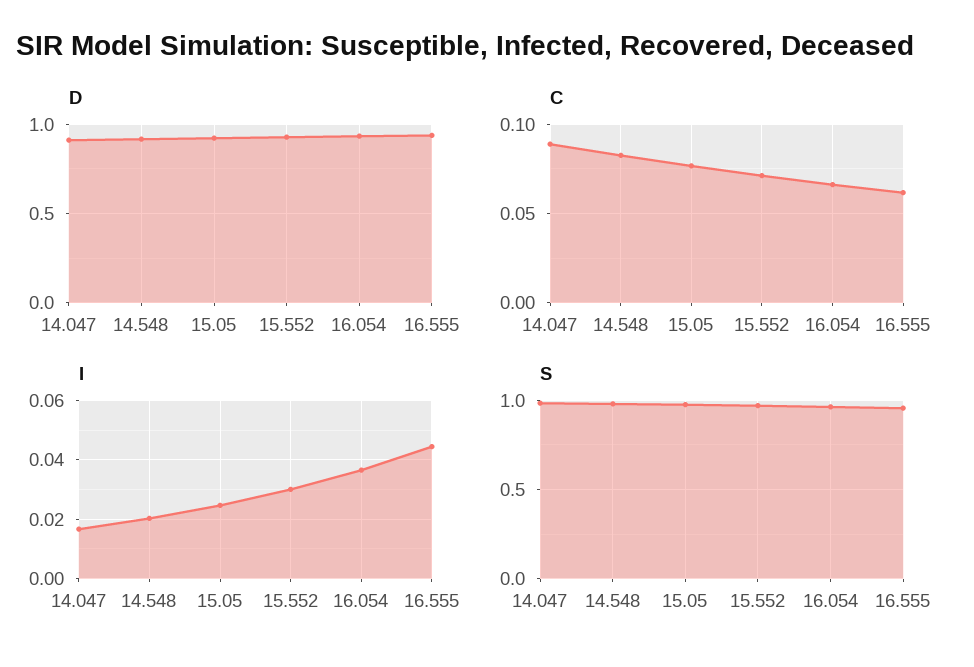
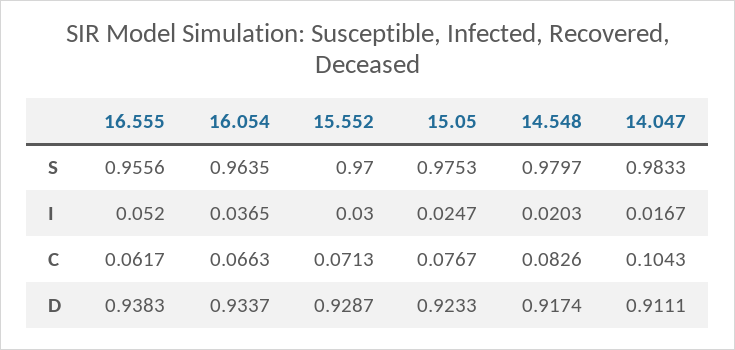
C, 14.047: 0.09 -> 0.1043
I, 16.555: 0.045 -> 0.052

